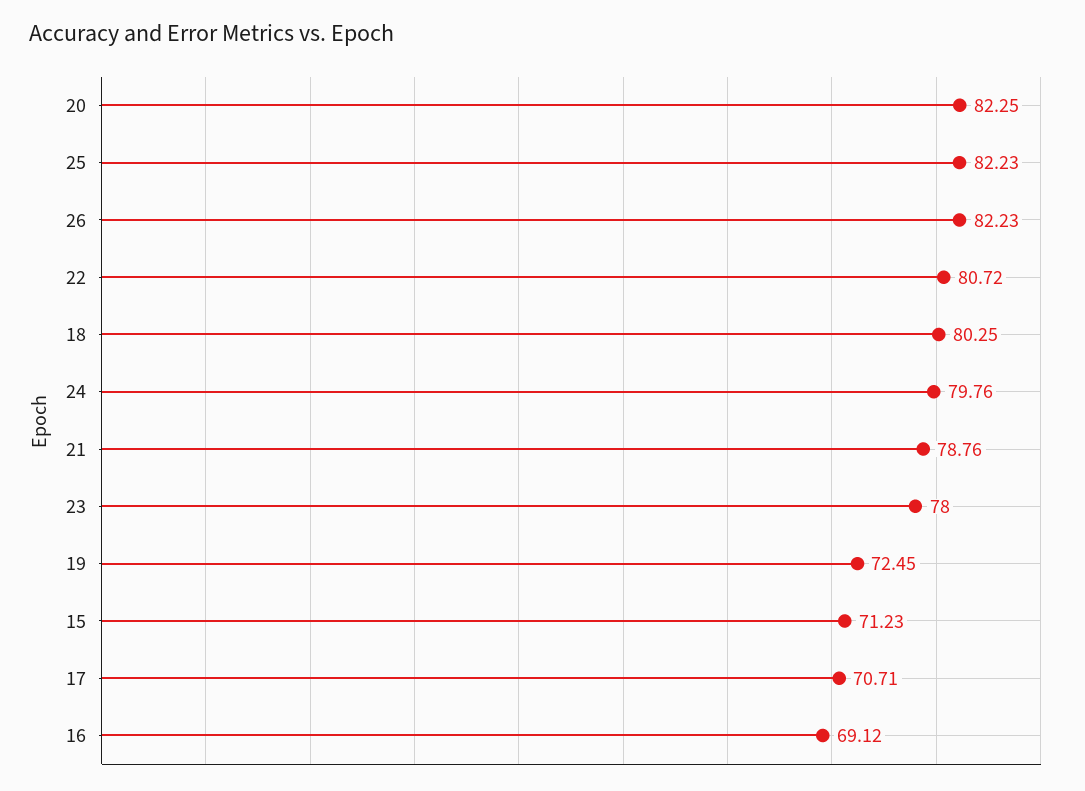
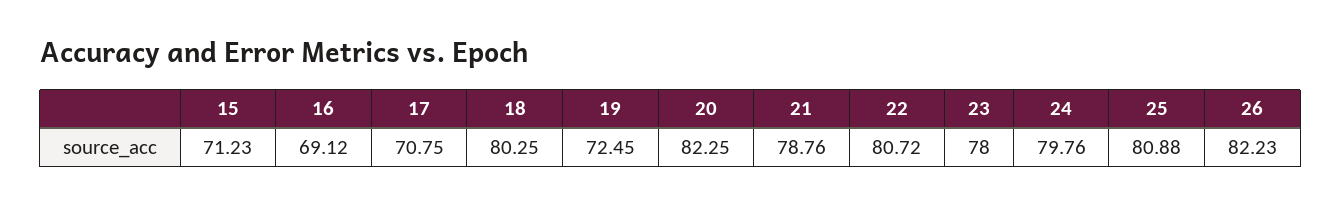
25: 82.23 -> 80.88
17: 70.71 -> 70.75

